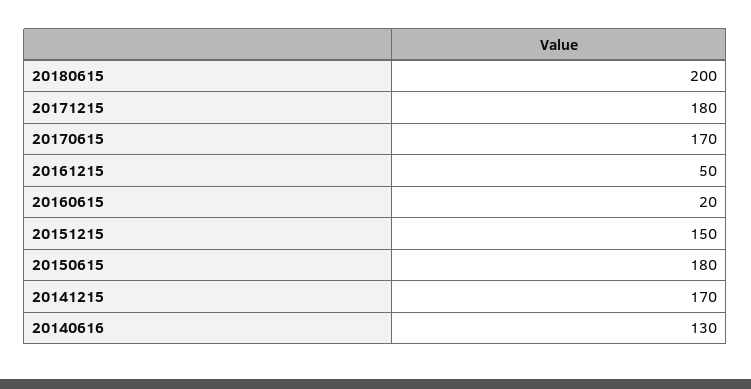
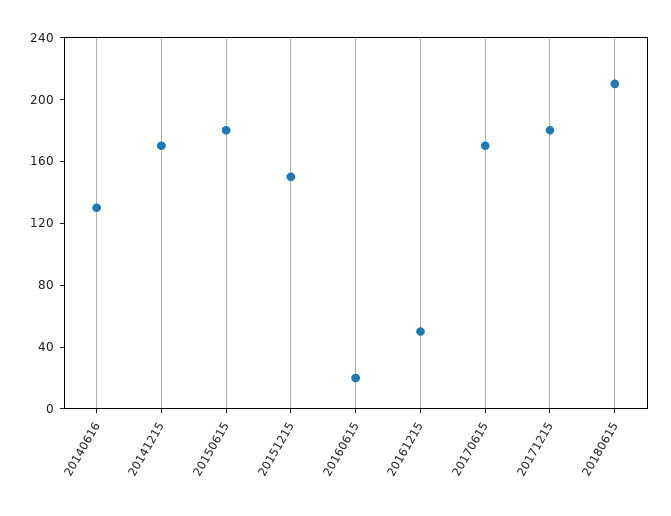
20180615: 200 -> 210

